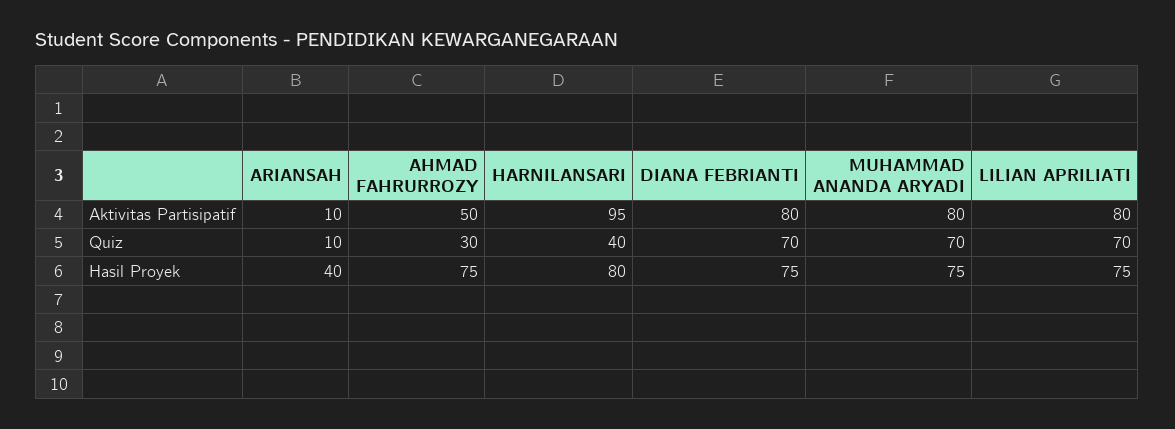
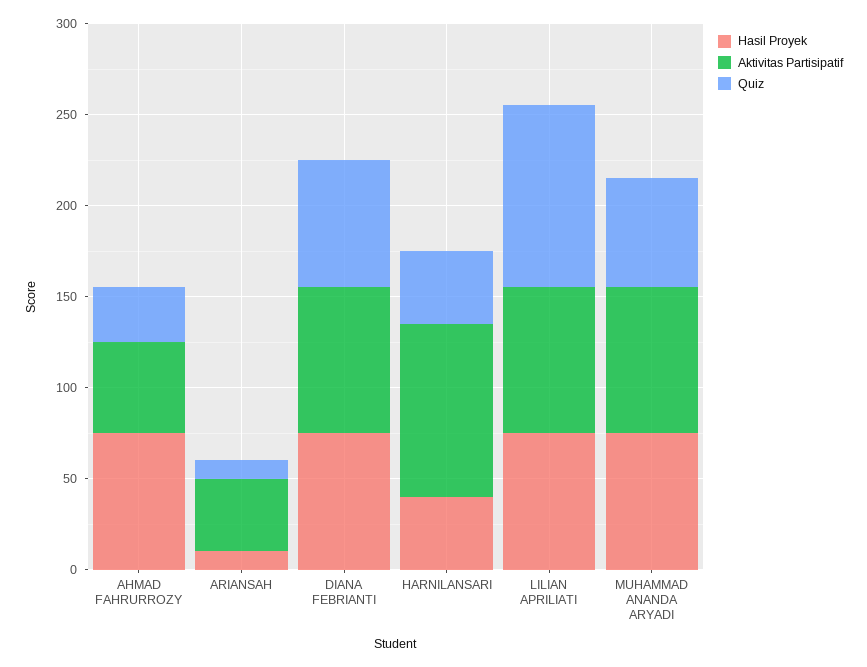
Aktivitas Partisipatif, ARIANSAH: 10 -> 40
Quiz, MUHAMMAD ANANDA ARYADI: 70 -> 60
Quiz, LILIAN APRILIATI: 70 -> 100
Hasil Proyek, ARIANSAH: 40 -> 10
Hasil Proyek, HARNILANSARI: 80 -> 40

